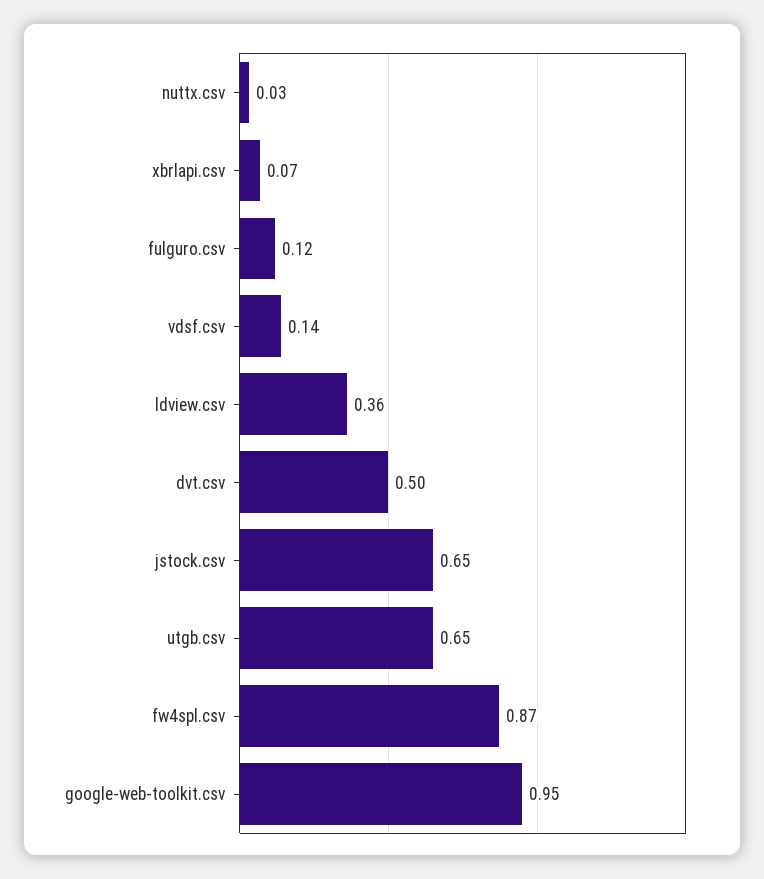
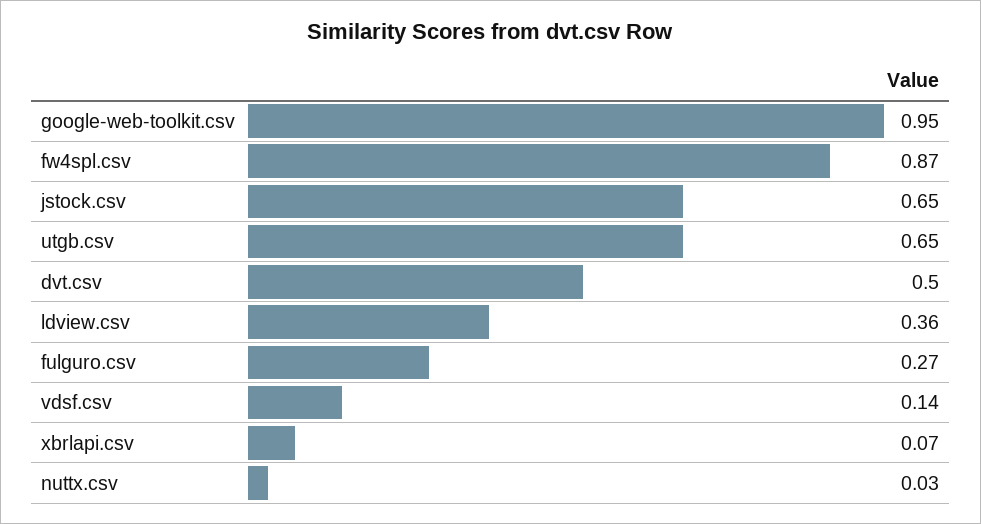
fulguro.csv: 0.12 -> 0.27

